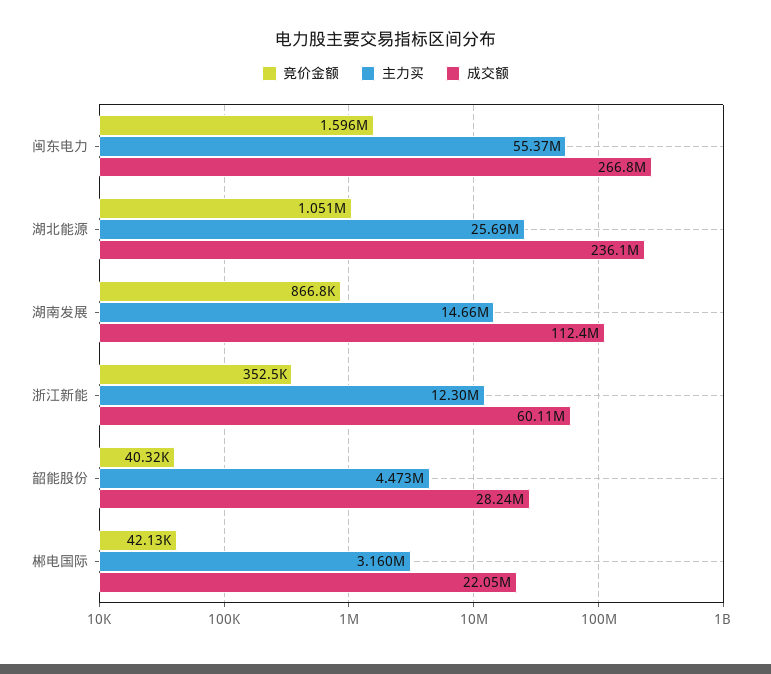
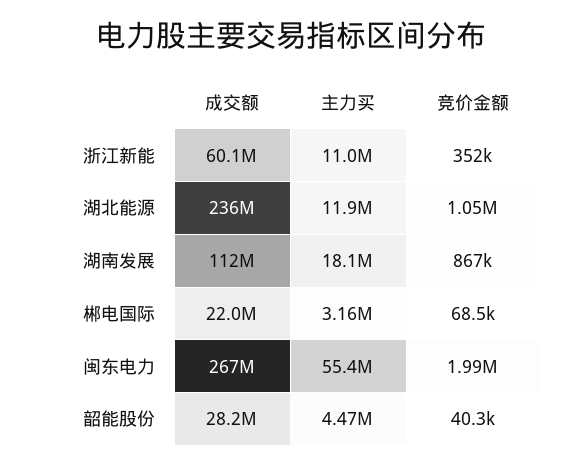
竞价金额, 闽东电力: 1596000 -> 1990000
主力买, 湖北能源: 25690000 -> 11900000
主力买, 湖南发展: 14660000 -> 18100000
主力买, 浙江新能: 12300000 -> 11000000
竞价金额, 郴电国际: 42130 -> 68500

